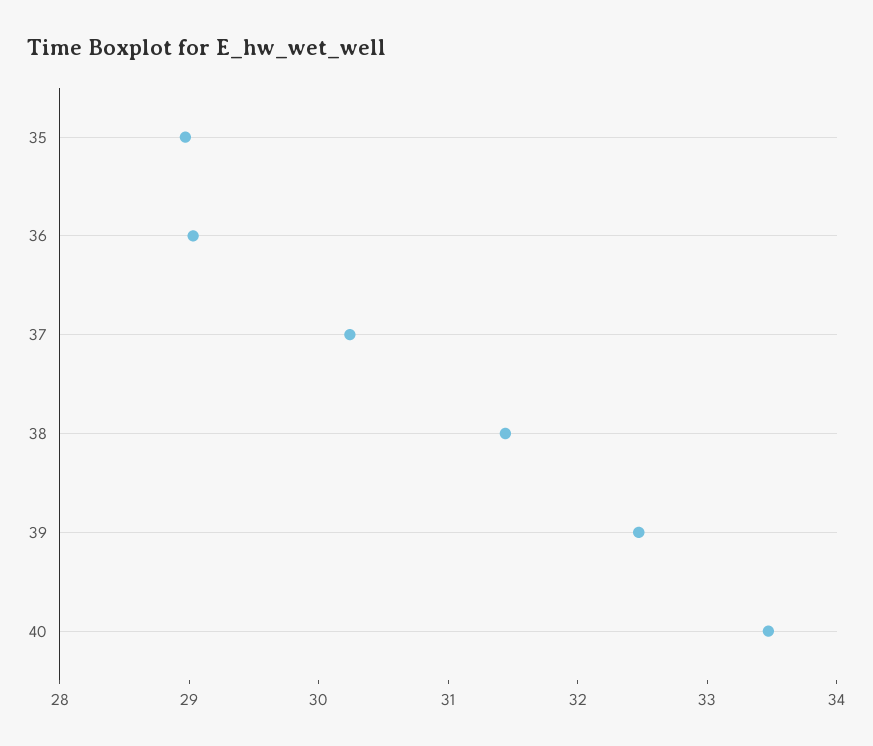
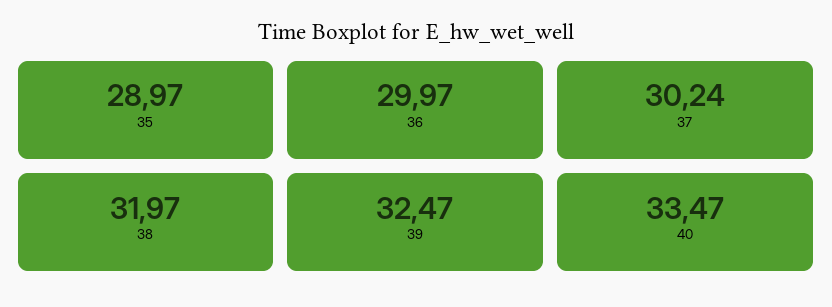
36: 29 -> 29.97
38: 31.4 -> 31.97

